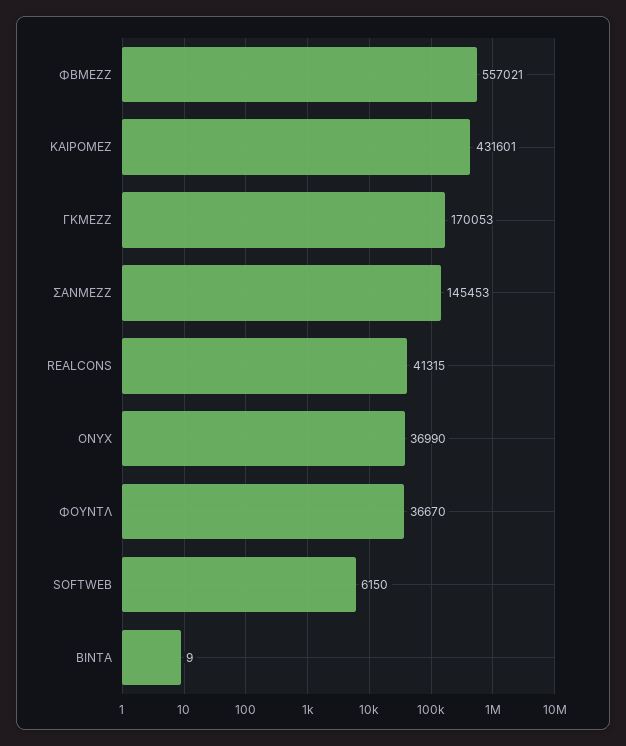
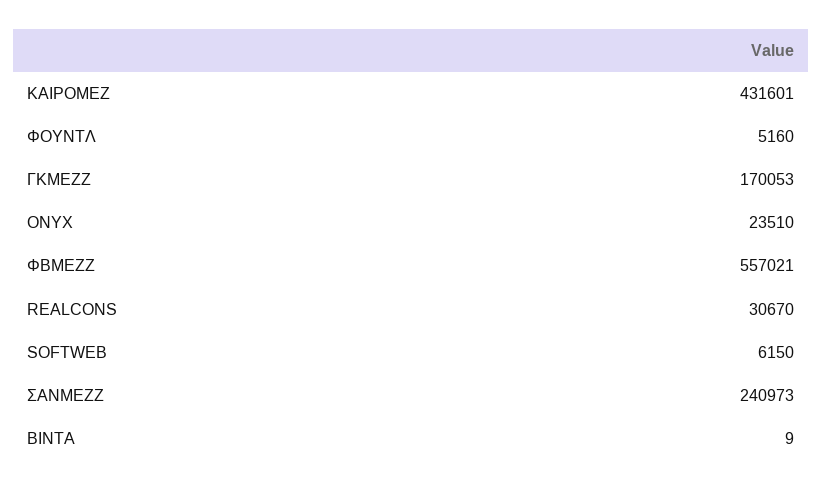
ΣΑΝΜΕΖΖ: 145453 -> 240973
REALCONS: 41315 -> 30670
ONYX: 36990 -> 23510
ΦΟΥΝΤΛ: 36670 -> 5160

